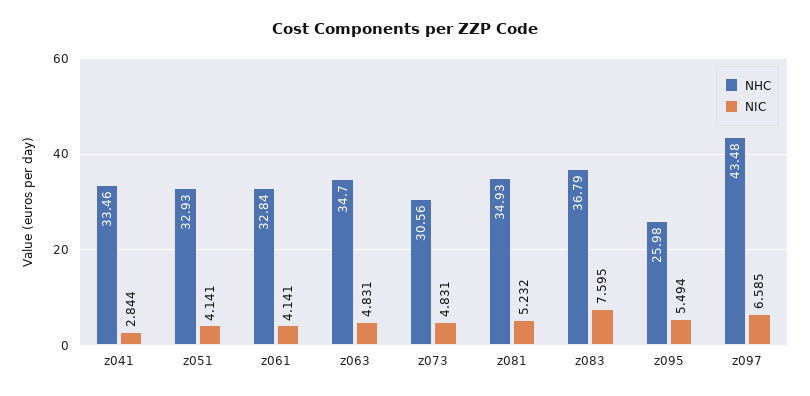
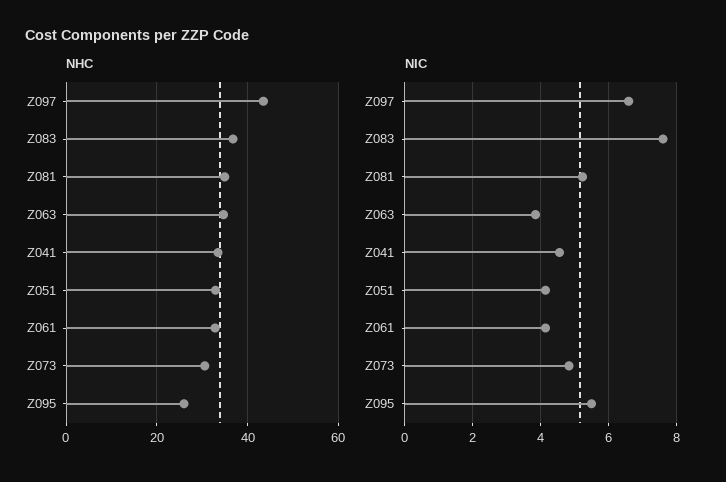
NIC, z041: 2.844 -> 4.6
NIC, z063: 4.831 -> 3.8

